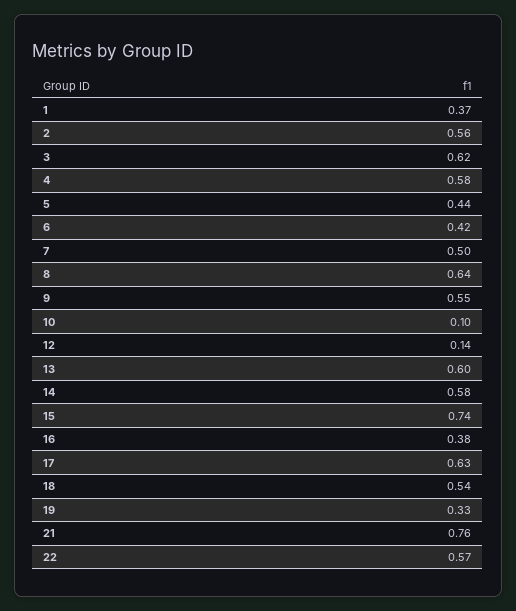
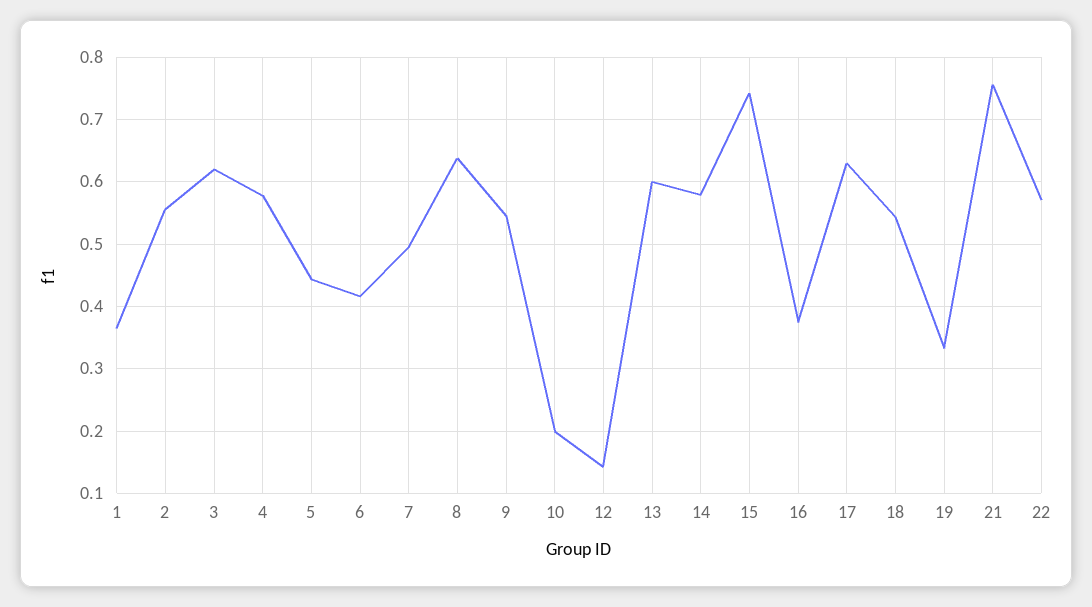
10: 0.1 -> 0.2

